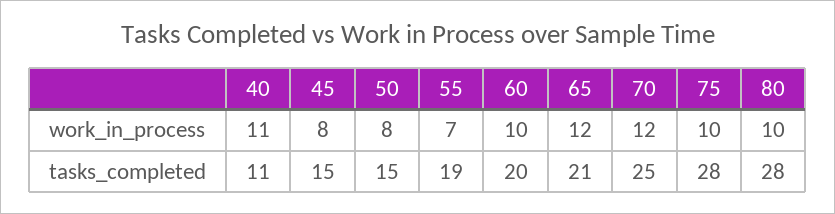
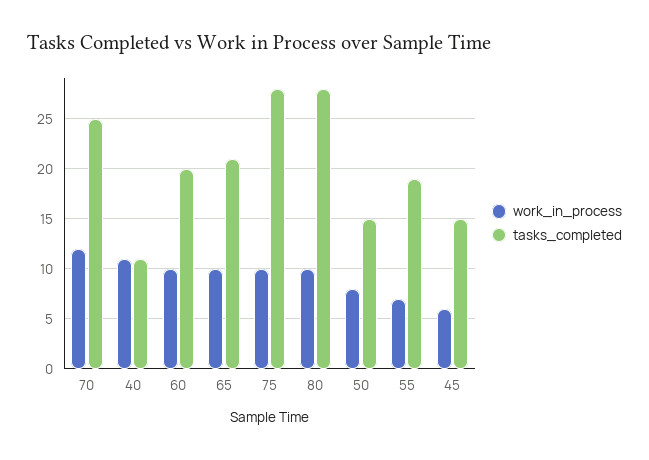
work_in_process, 45: 8 -> 6
work_in_process, 65: 12 -> 10

